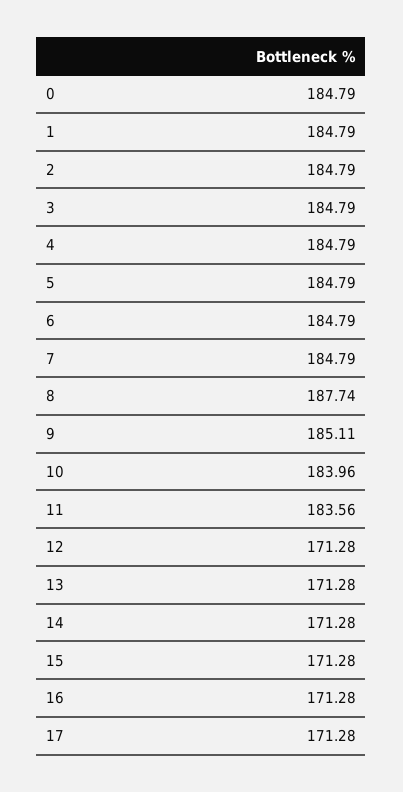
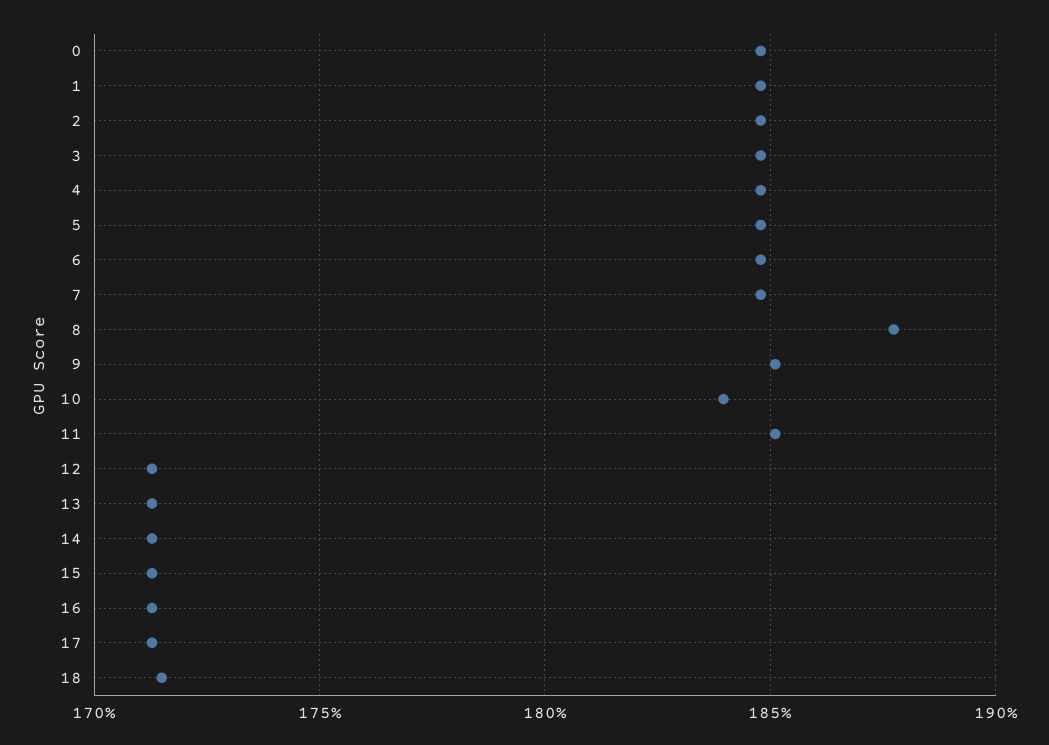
11: 183.56 -> 185
18: none -> 171.5

